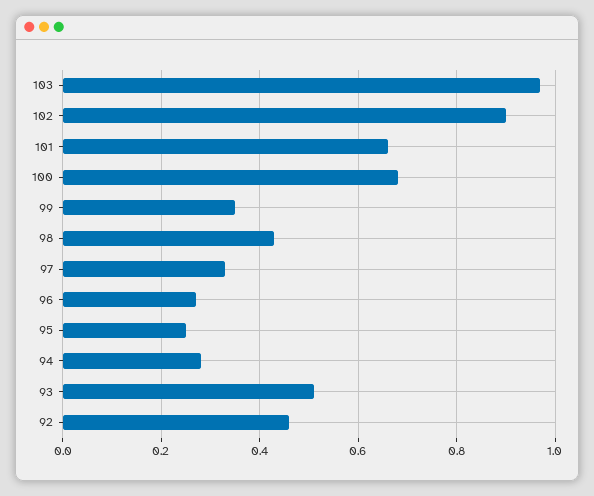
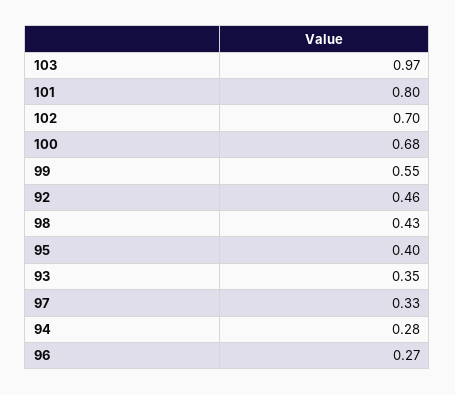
102: 0.9 -> 0.7
101: 0.65 -> 0.8
99: 0.35 -> 0.55
95: 0.25 -> 0.4
93: 0.5 -> 0.35

